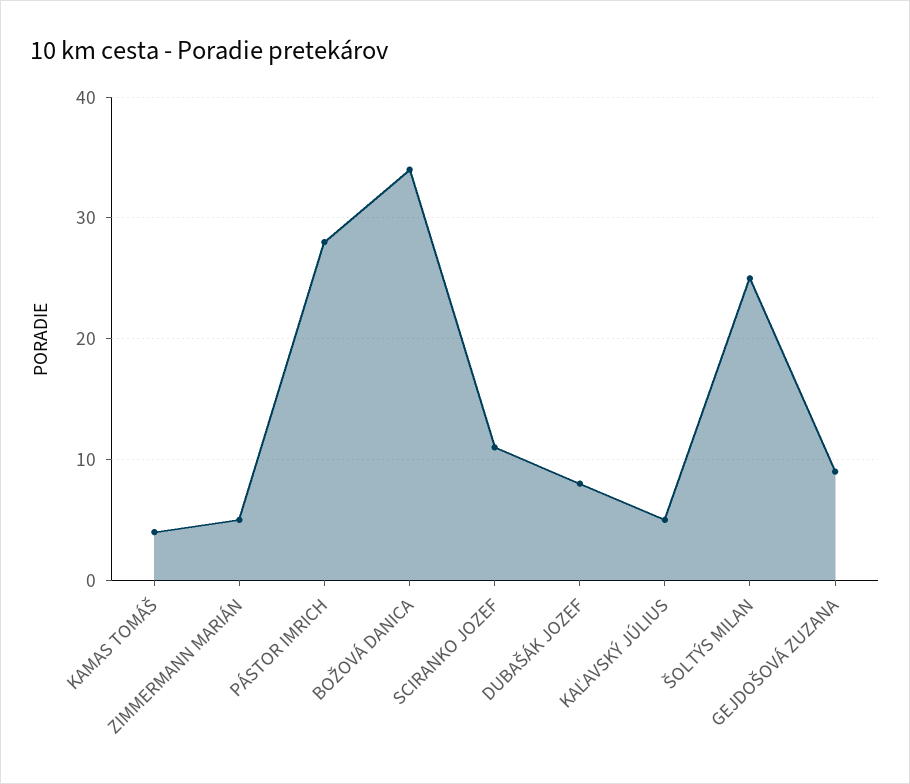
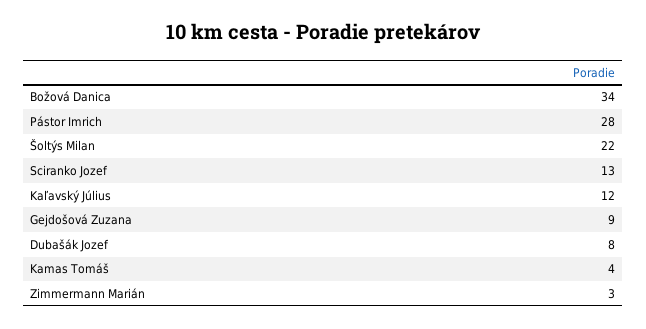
ZIMMERMANN MARIÁN: 5 -> 3
SCIRANKO JOZEF: 11 -> 13
KAĽAVSKÝ JÚLIUS: 5 -> 12
ŠOLTÝS MILAN: 25 -> 22

